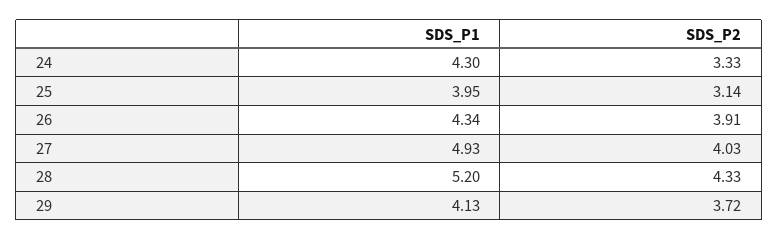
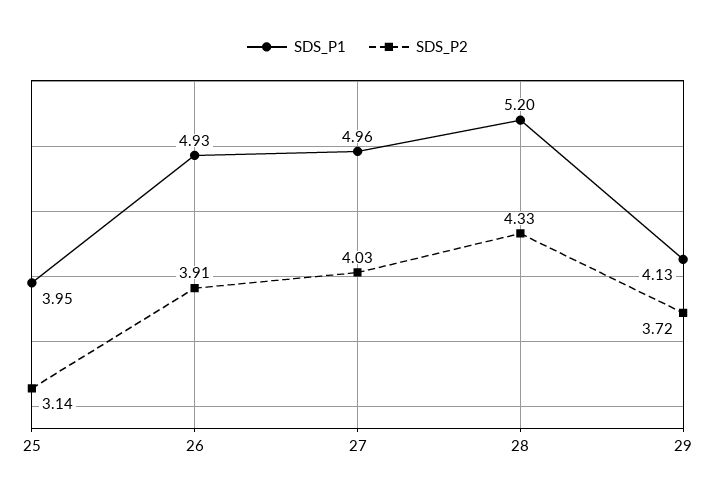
SDS_P1, 24: 4.3 -> none
SDS_P2, 24: 3.33 -> none
SDS_P1, 26: 4.34 -> 4.93
SDS_P1, 27: 4.93 -> 4.96

